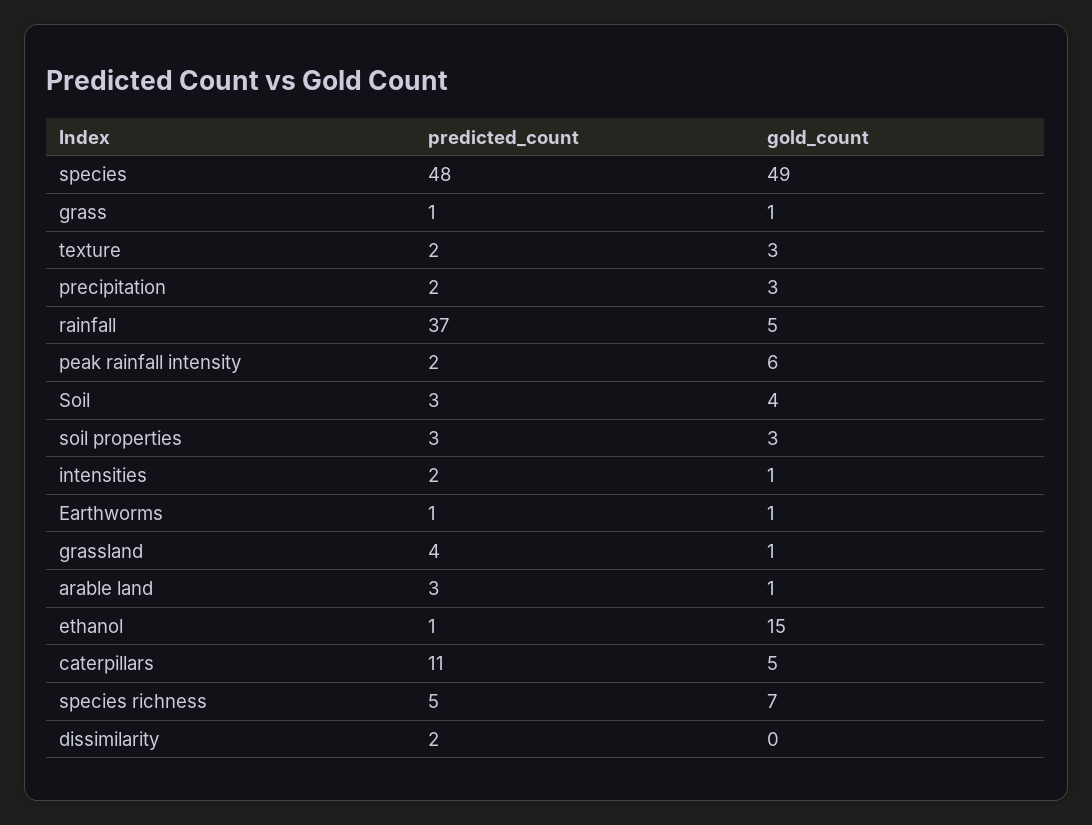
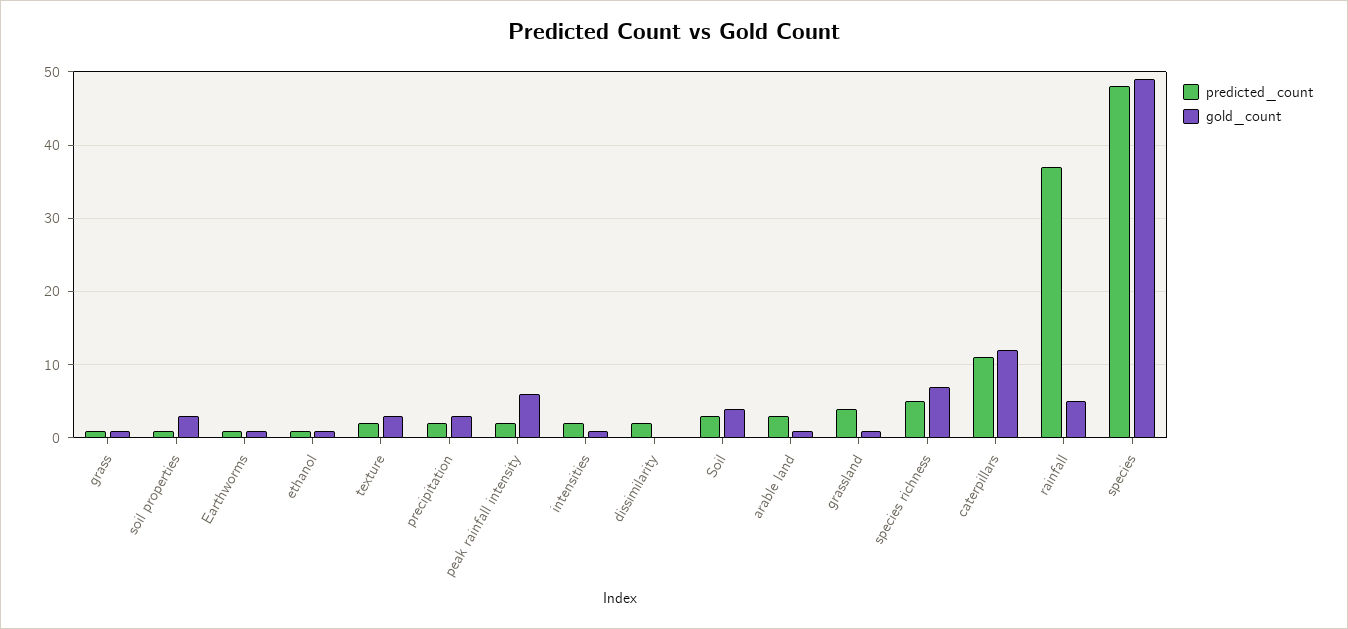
predicted_count, soil properties: 3 -> 1
gold_count, ethanol: 15 -> 1
gold_count, caterpillars: 5 -> 12

